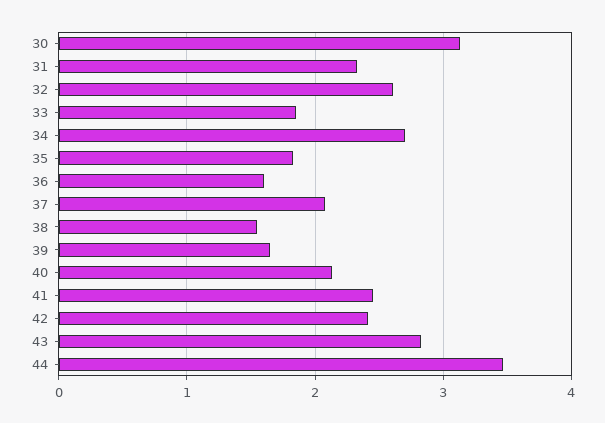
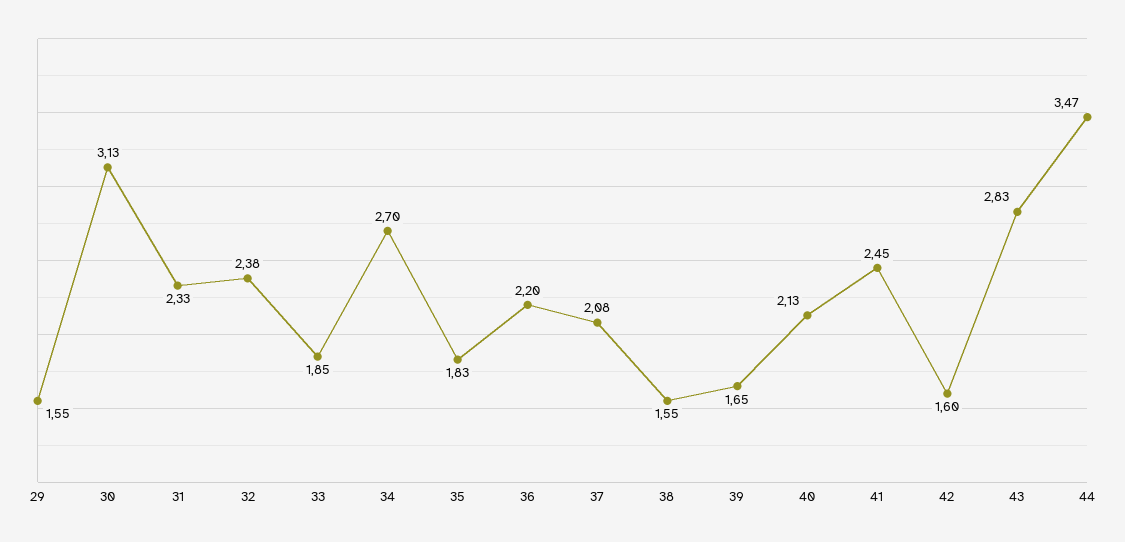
32: 2.6 -> 2.38
36: 1.6 -> 2.2
42: 2.4 -> 1.6
29: none -> 1.55

